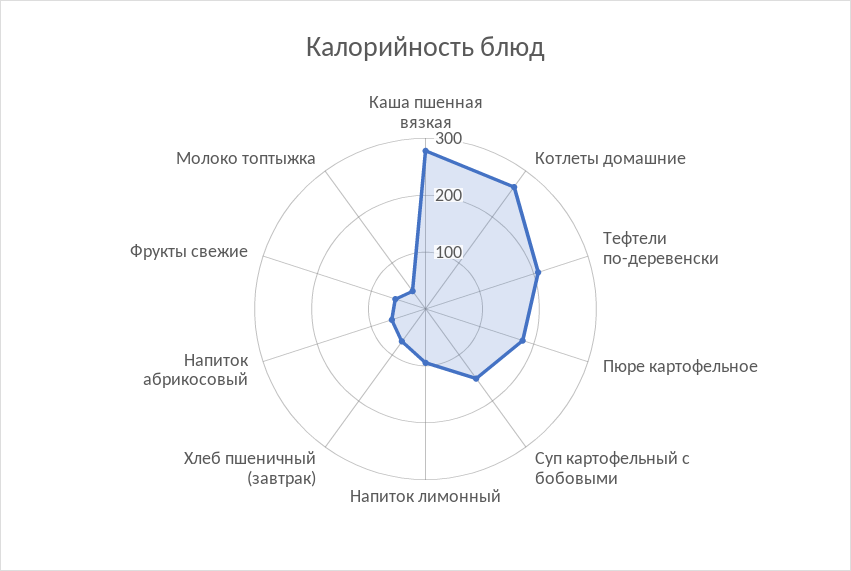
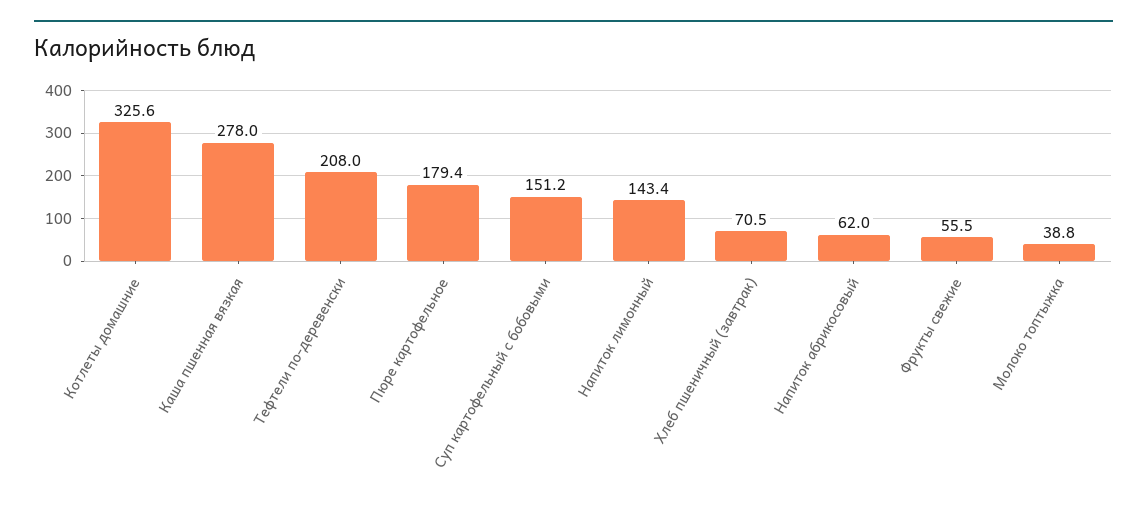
Котлеты домашние: 260 -> 325.6
Напиток лимонный: 100 -> 143.4

